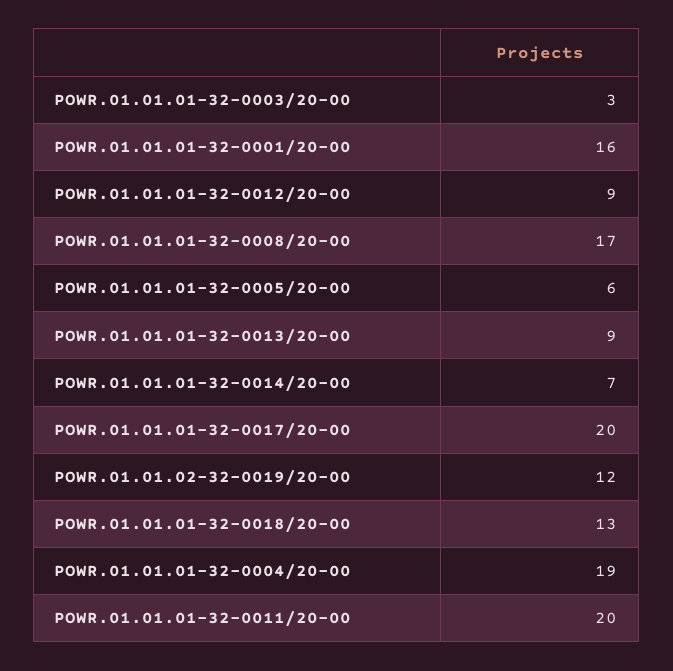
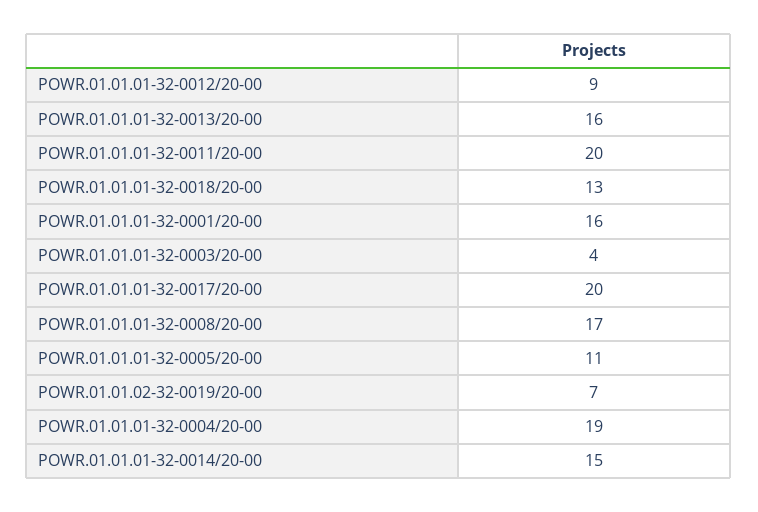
POWR.01.01.01-32-0003/20-00: 3 -> 4
POWR.01.01.01-32-0005/20-00: 6 -> 11
POWR.01.01.01-32-0013/20-00: 9 -> 16
POWR.01.01.01-32-0014/20-00: 7 -> 15
POWR.01.01.02-32-0019/20-00: 12 -> 7

